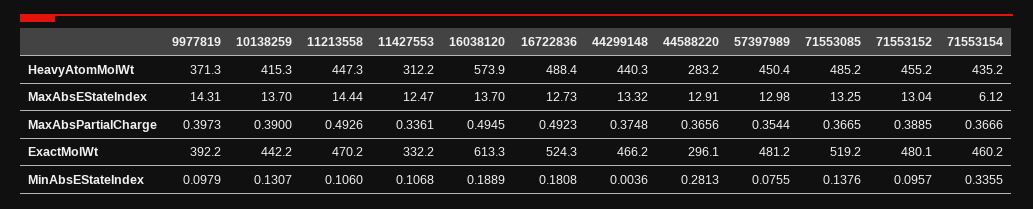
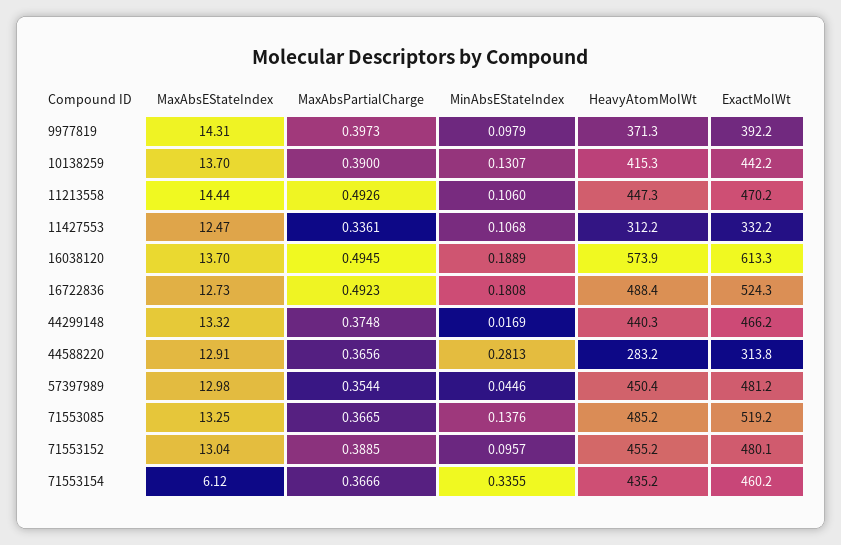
44588220, ExactMolWt: 296.1 -> 313.8
44299148, MinAbsEStateIndex: 0.0036 -> 0.0169
57397989, MinAbsEStateIndex: 0.0755 -> 0.0446

